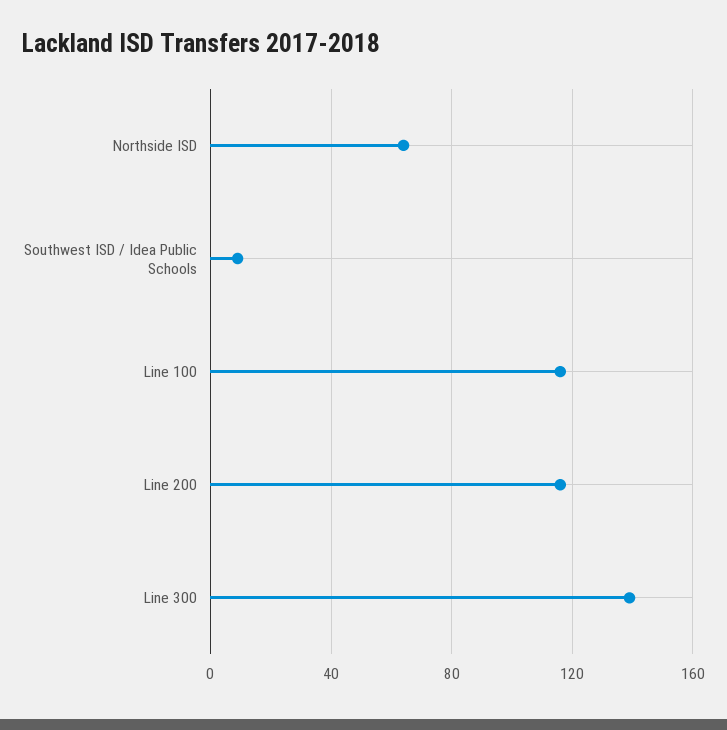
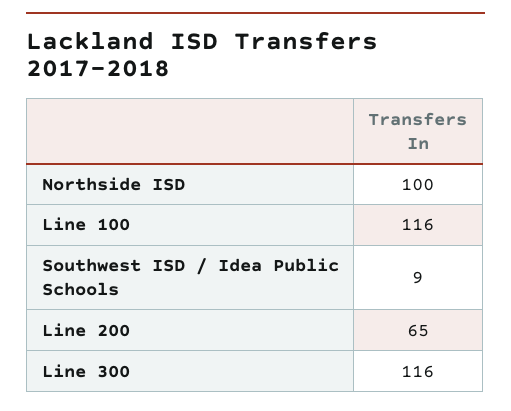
Northside ISD: 65 -> 100
Line 200: 115 -> 65
Line 300: 140 -> 116

